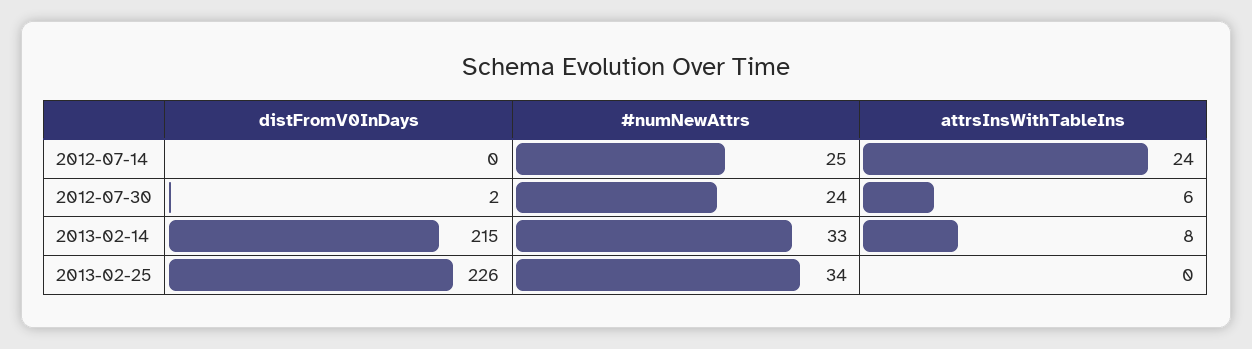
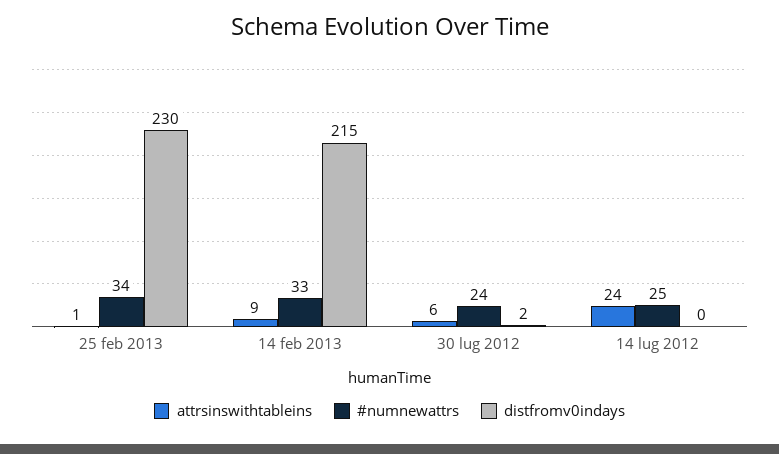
attrsInsWithTableIns, 2013-02-14: 8 -> 9
distFromV0InDays, 2013-02-25: 226 -> 230
attrsInsWithTableIns, 2013-02-25: 0 -> 1

